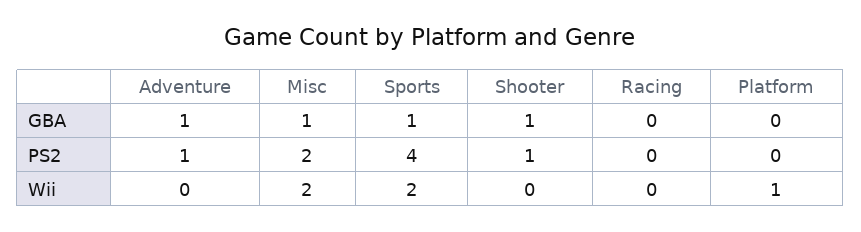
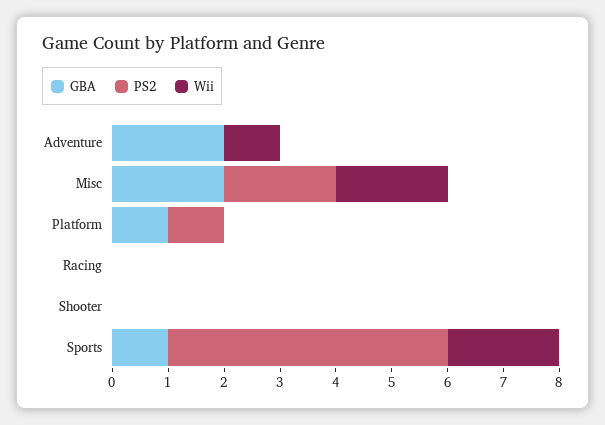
GBA, Adventure: 1 -> 2
GBA, Misc: 1 -> 2
GBA, Shooter: 1 -> 0
GBA, Platform: 0 -> 1
PS2, Adventure: 1 -> 0
PS2, Sports: 4 -> 5
PS2, Shooter: 1 -> 0
PS2, Platform: 0 -> 1
Wii, Adventure: 0 -> 1
Wii, Platform: 1 -> 0

